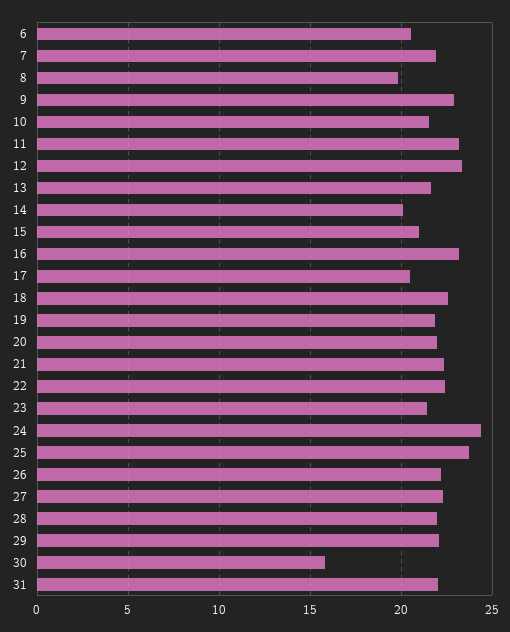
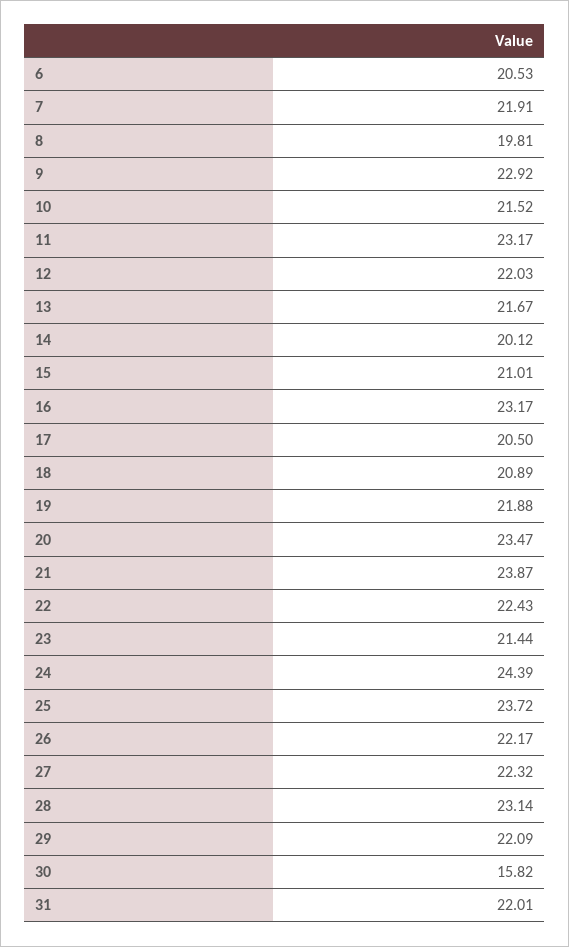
12: 23.5 -> 22.03
18: 22.5 -> 20.89
20: 22 -> 23.47
21: 22.5 -> 23.87
28: 22 -> 23.14

